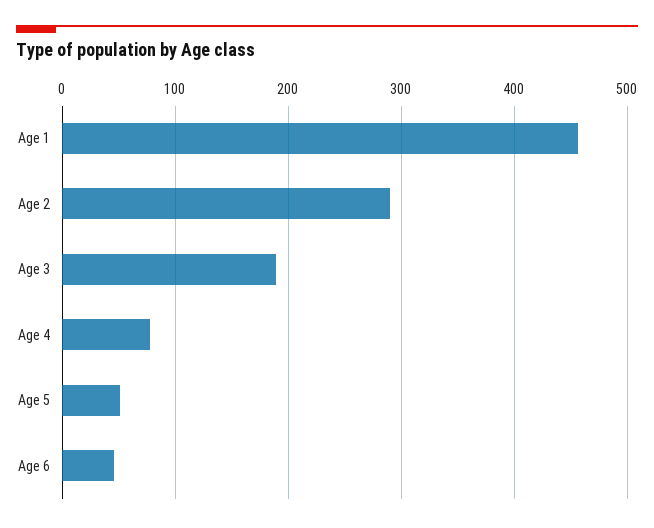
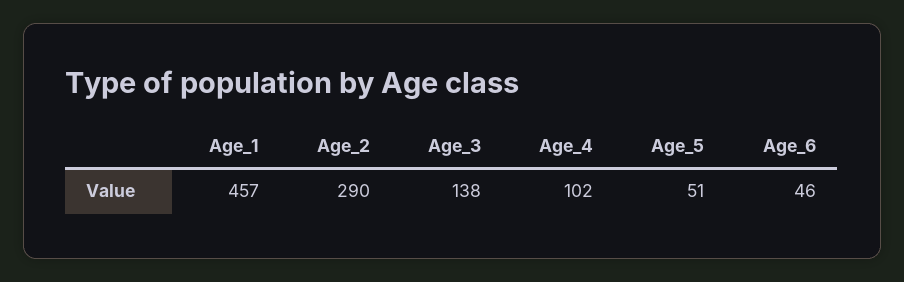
Age 3: 190 -> 138
Age 4: 80 -> 102

